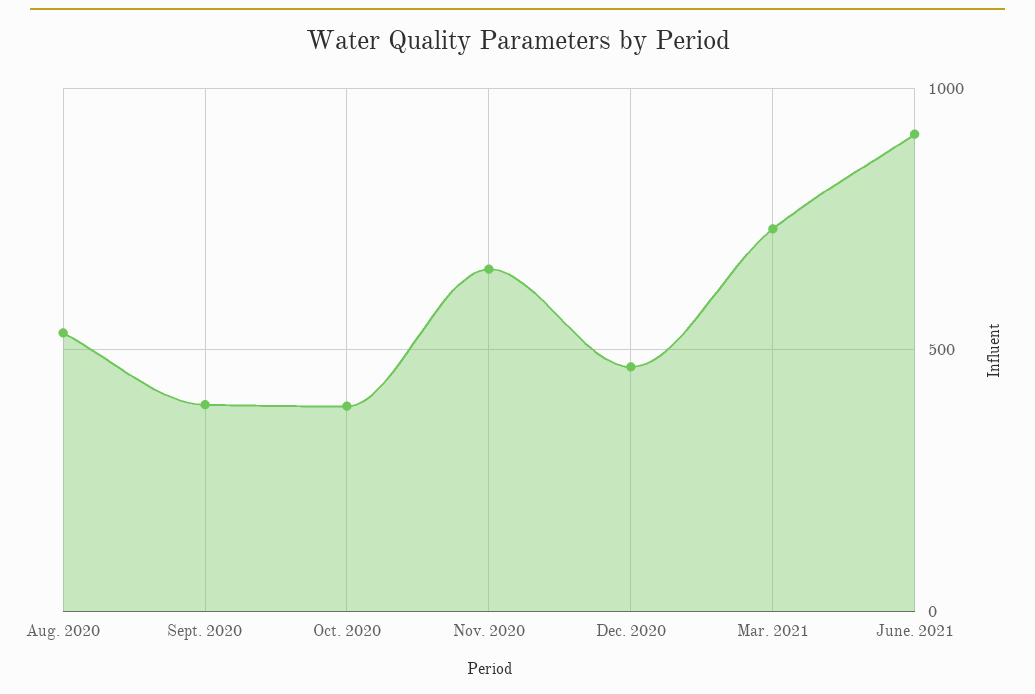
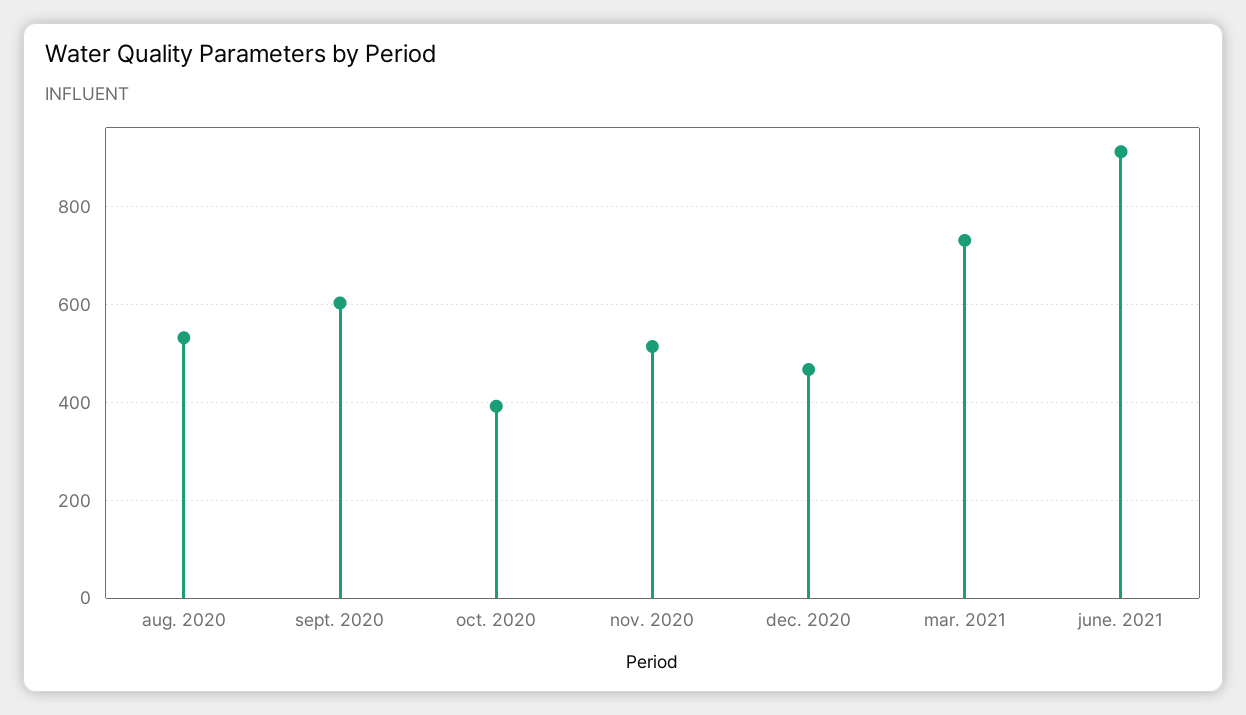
Sept. 2020: 400 -> 600
Nov. 2020: 650 -> 520

